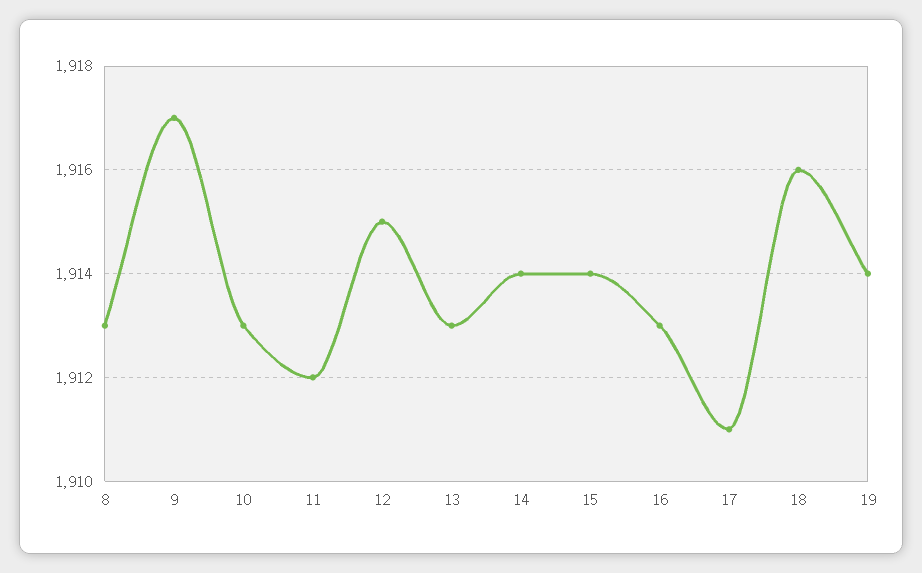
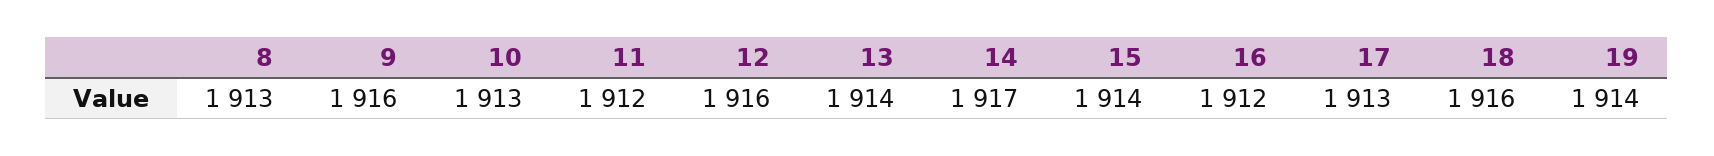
9: 1917 -> 1916
12: 1915 -> 1916
13: 1913 -> 1914
14: 1914 -> 1917
16: 1913 -> 1912
17: 1911 -> 1913

